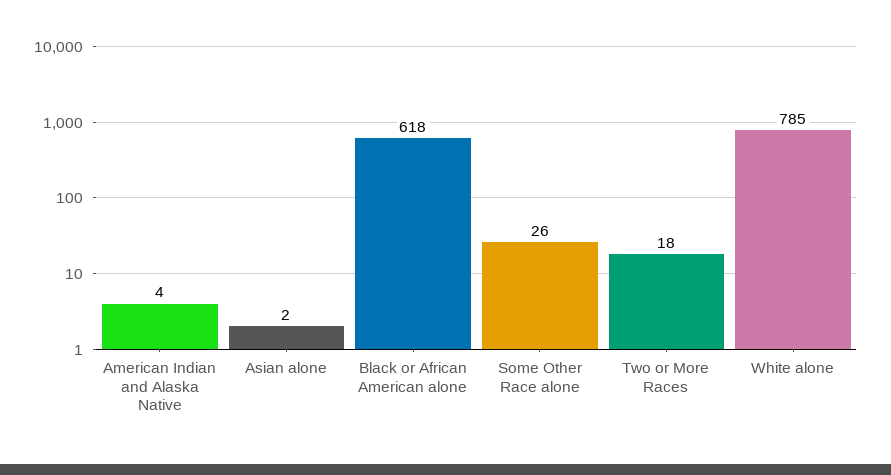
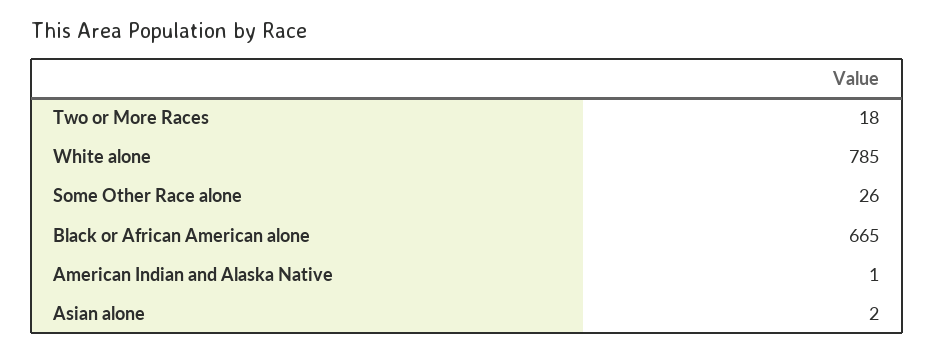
American Indian and Alaska Native: 4 -> 1
Black or African American alone: 618 -> 665

